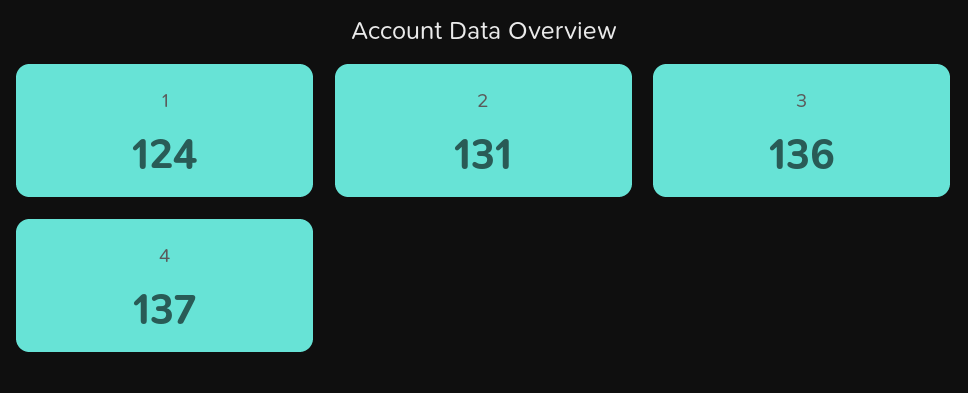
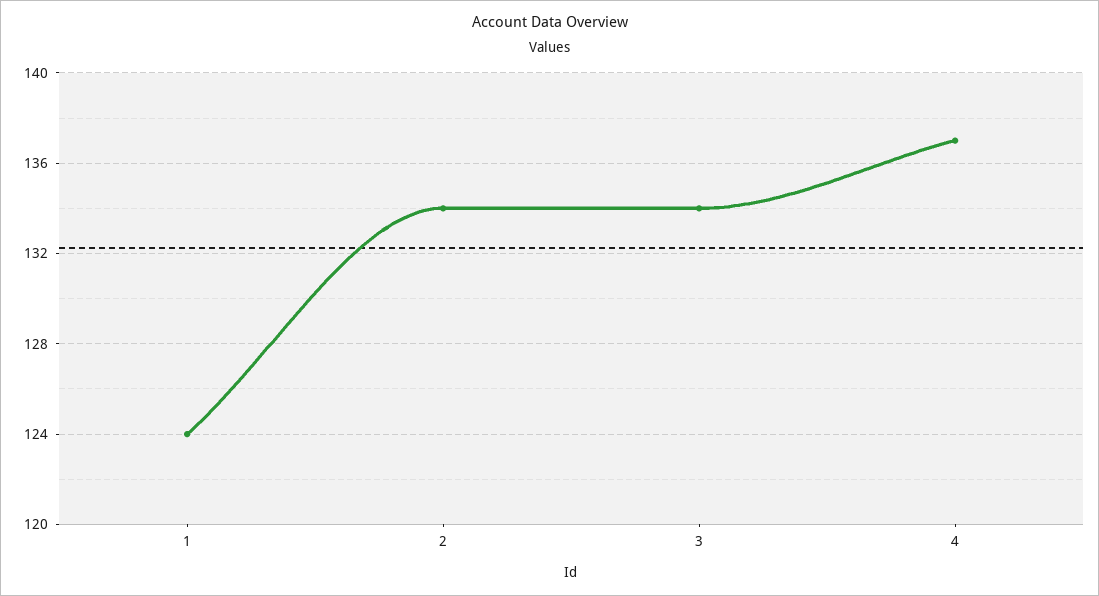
2: 131 -> 134
3: 136 -> 134

